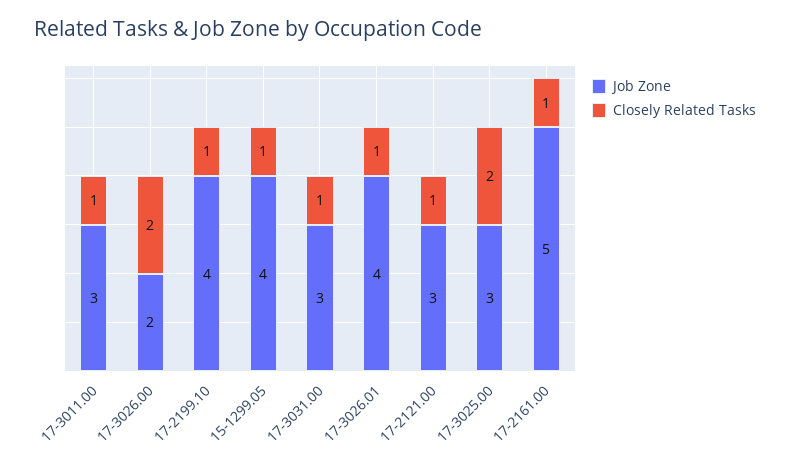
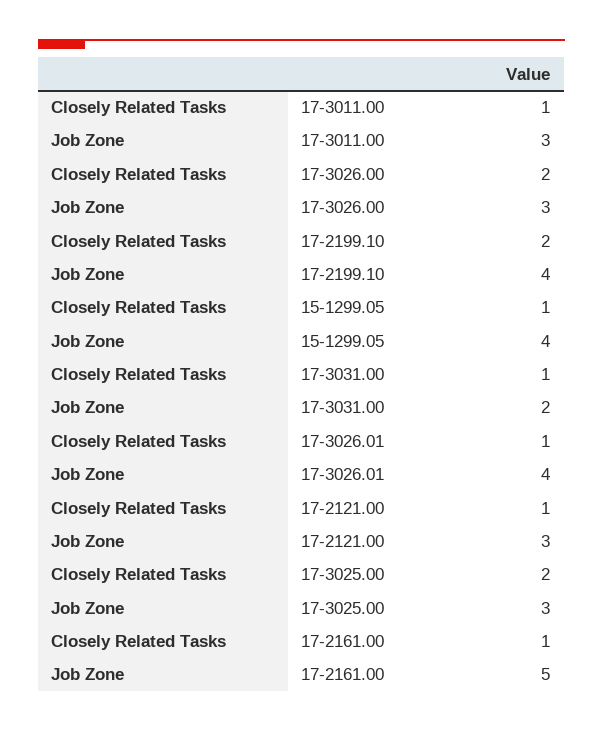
Job Zone, 17-3026.00: 2 -> 3
Closely Related Tasks, 17-2199.10: 1 -> 2
Job Zone, 17-3031.00: 3 -> 2

